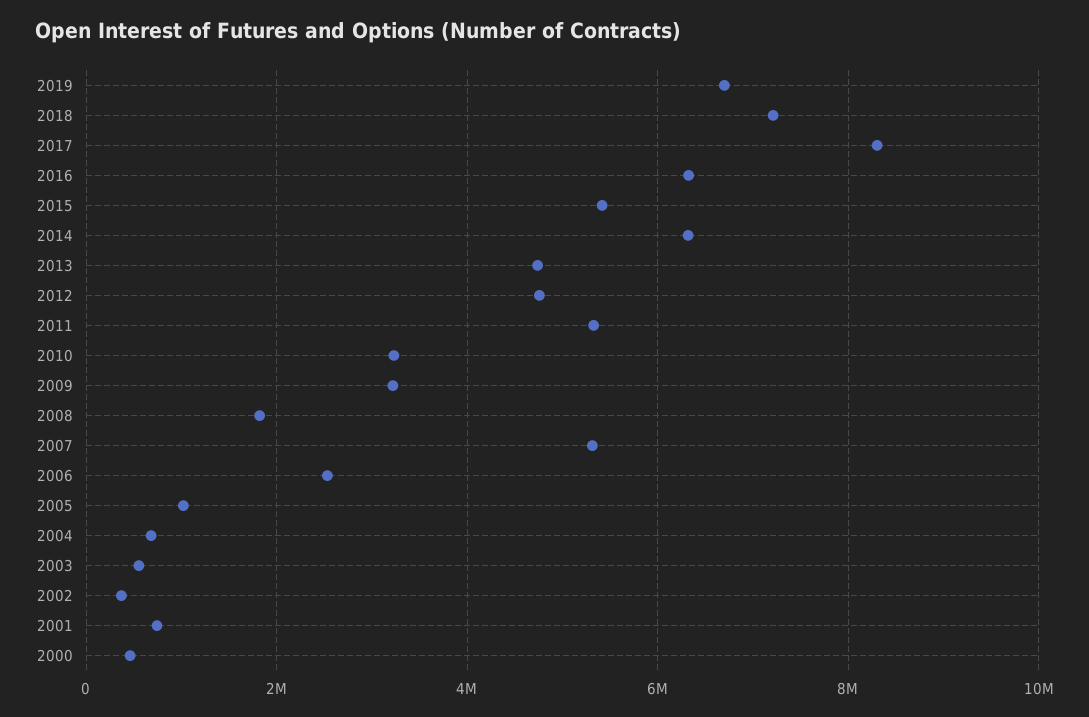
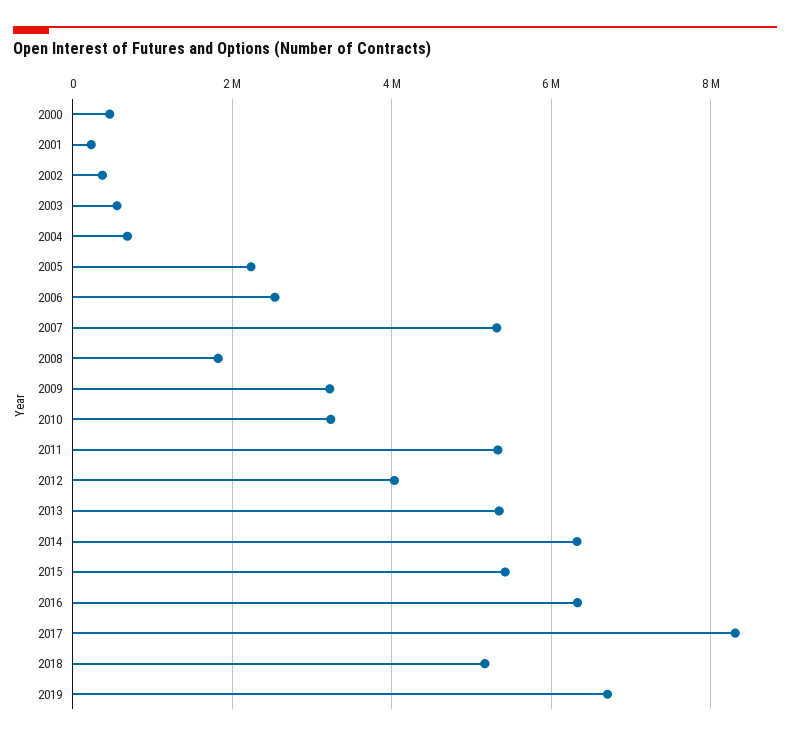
2018: 7200000 -> 5200000
2013: 4800000 -> 5400000
2012: 4800000 -> 4000000
2005: 1000000 -> 2200000
2001: 800000 -> 200000

